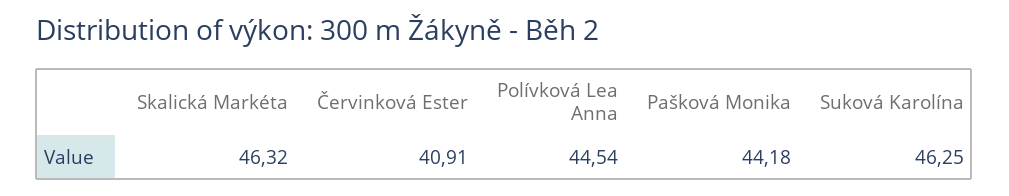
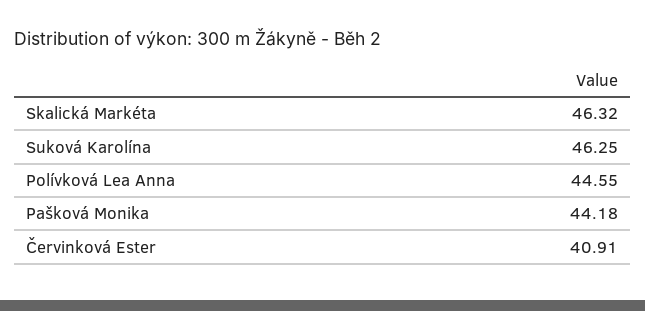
Polívková Lea Anna: 44.54 -> 44.55

